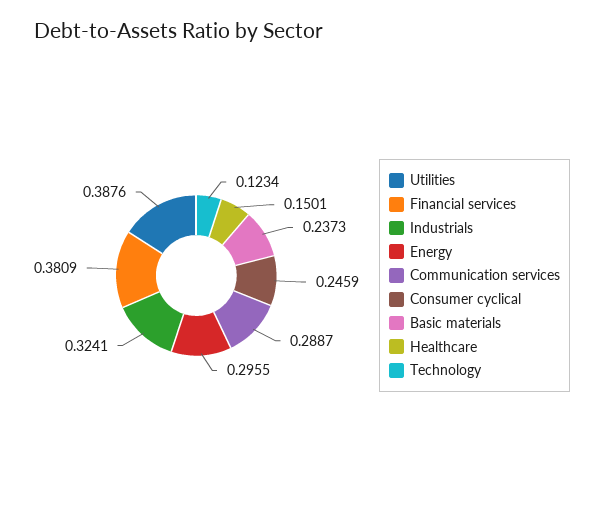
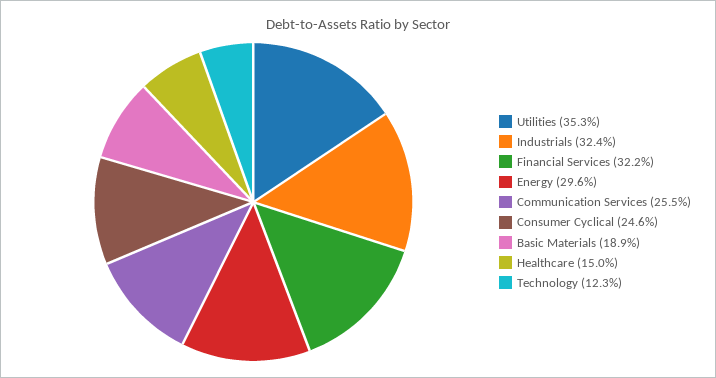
Utilities: 0.3876 -> 0.353
Financial services: 0.3809 -> 0.322
Communication services: 0.2887 -> 0.255
Basic materials: 0.2373 -> 0.189

